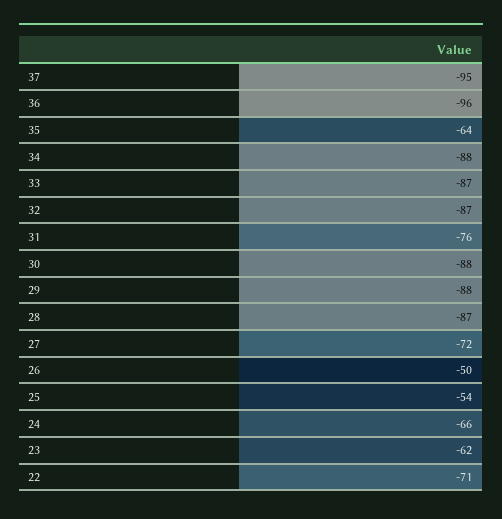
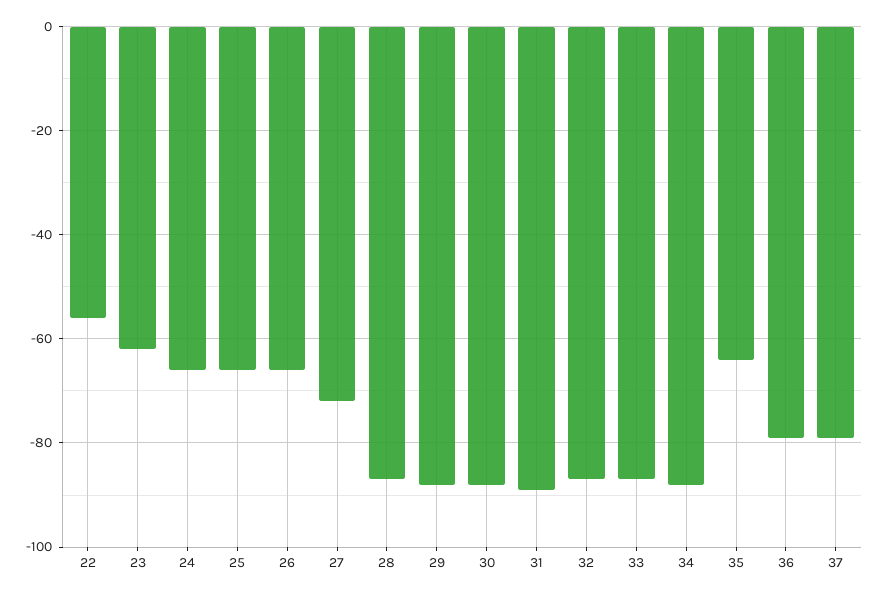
37: -95 -> -80
36: -96 -> -80
31: -76 -> -90
26: -50 -> -65
25: -54 -> -65
22: -71 -> -55

